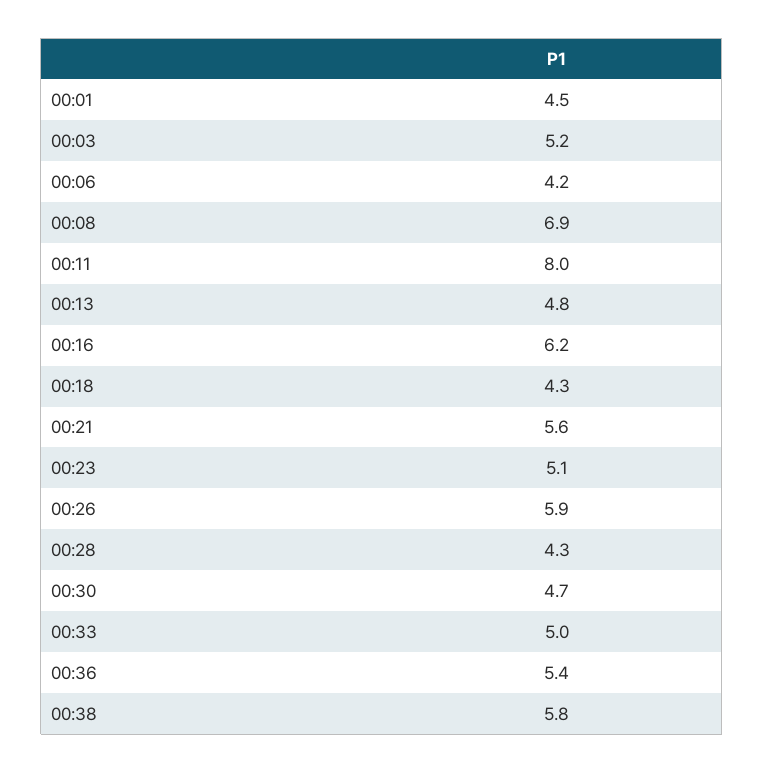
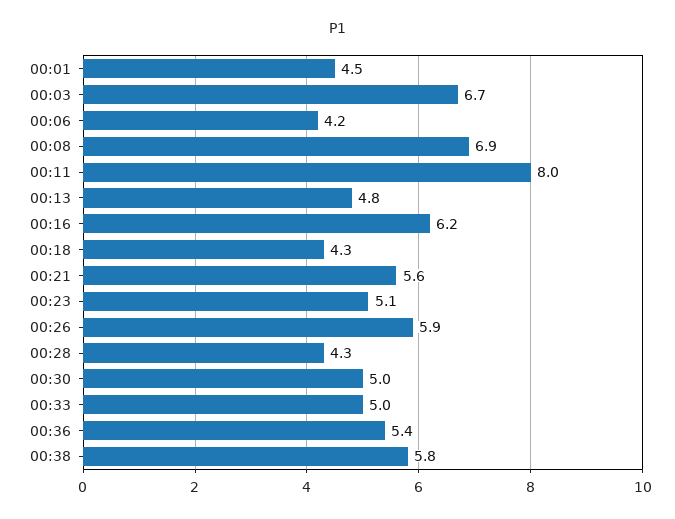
00:03: 5.2 -> 6.7
00:30: 4.7 -> 5

